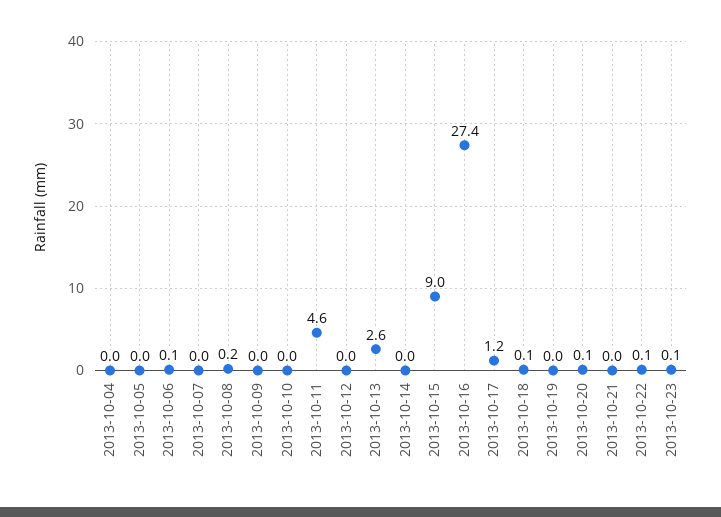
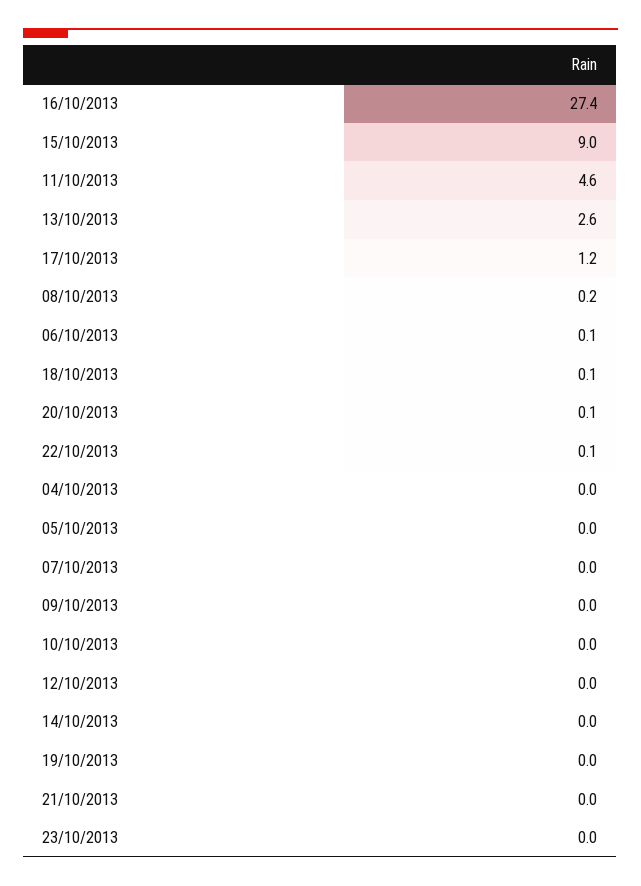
2013-10-23: 0.1 -> 0

